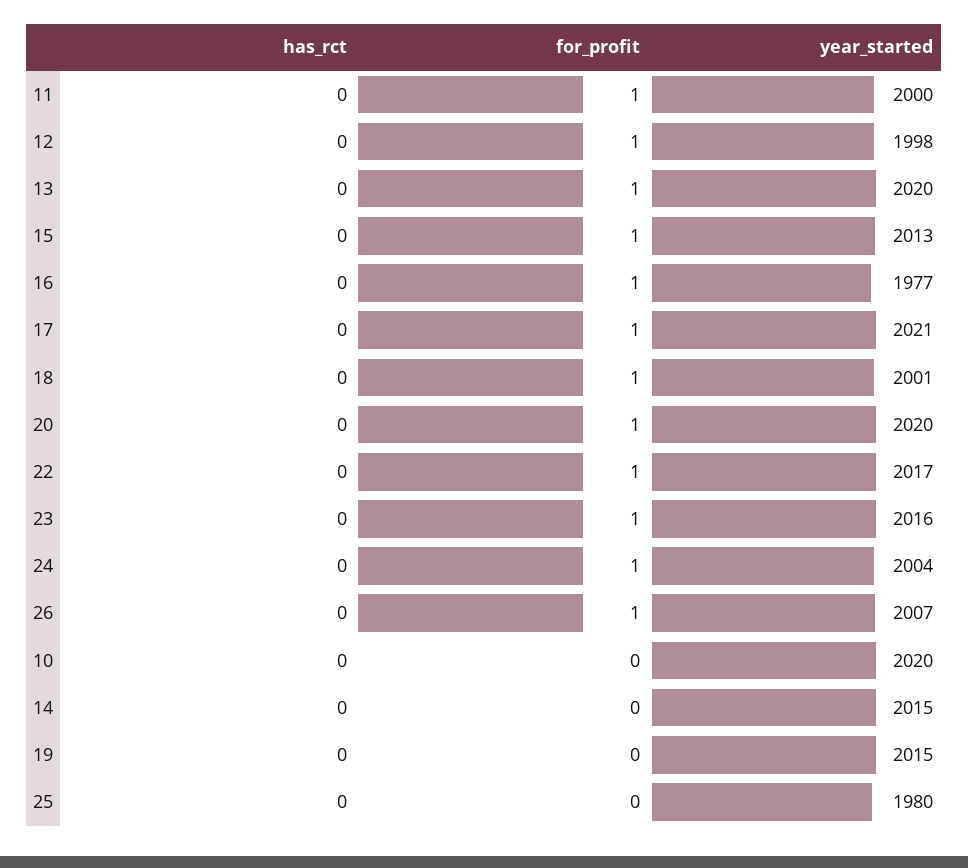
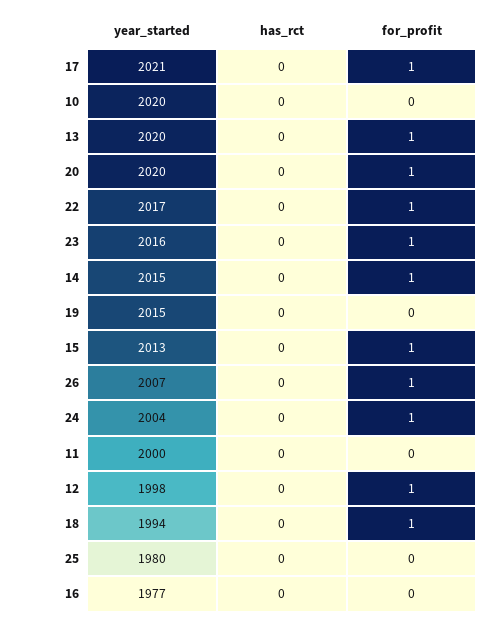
for_profit, 11: 1 -> 0
for_profit, 16: 1 -> 0
year_started, 18: 2001 -> 1994
for_profit, 14: 0 -> 1

